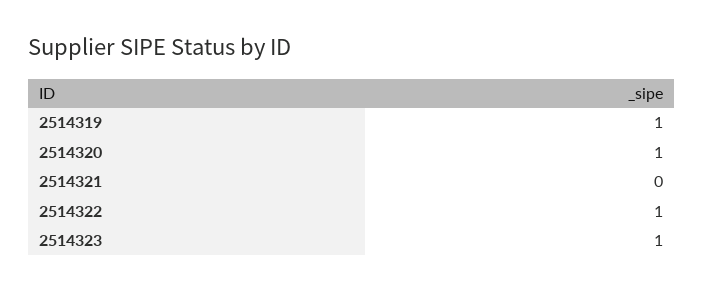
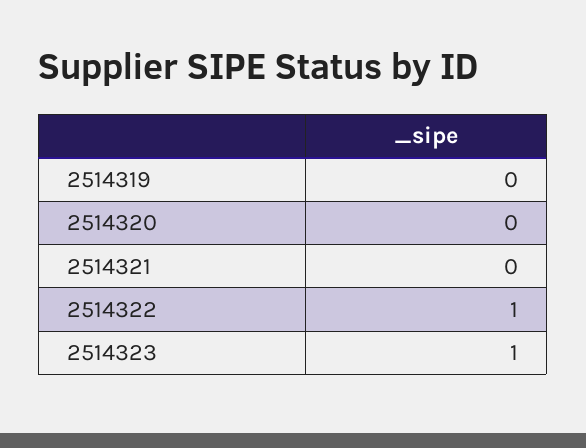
2514319: 1 -> 0
2514320: 1 -> 0

